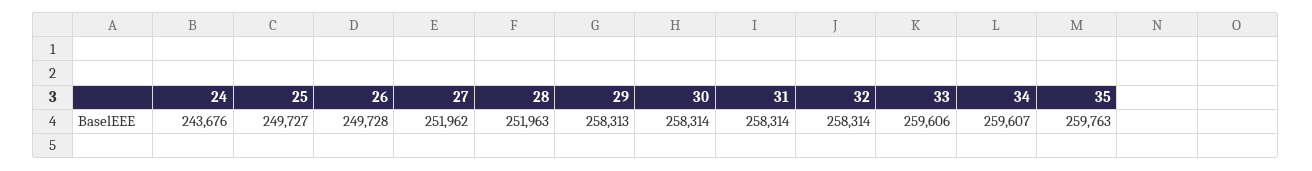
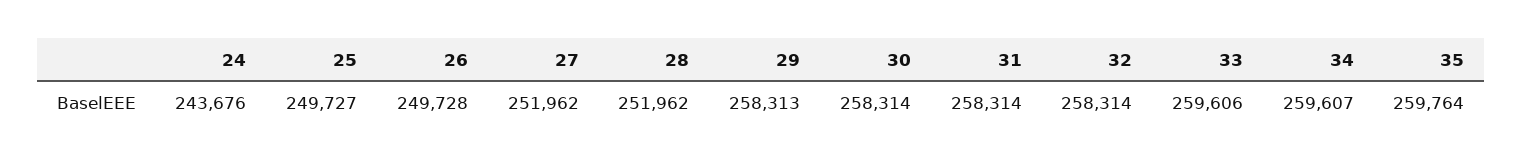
28: 251963 -> 251962
35: 259763 -> 259764

